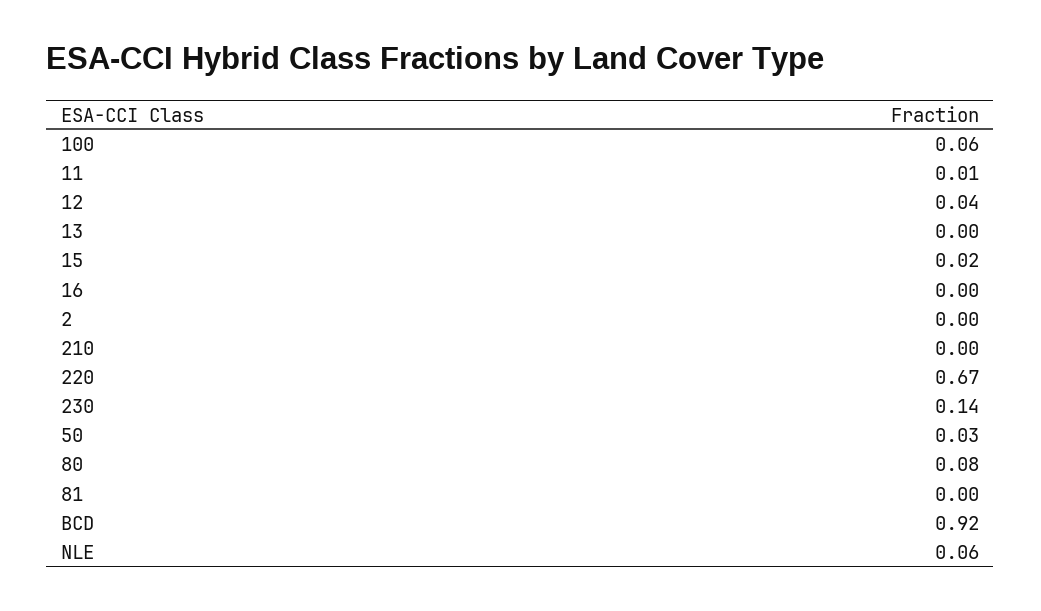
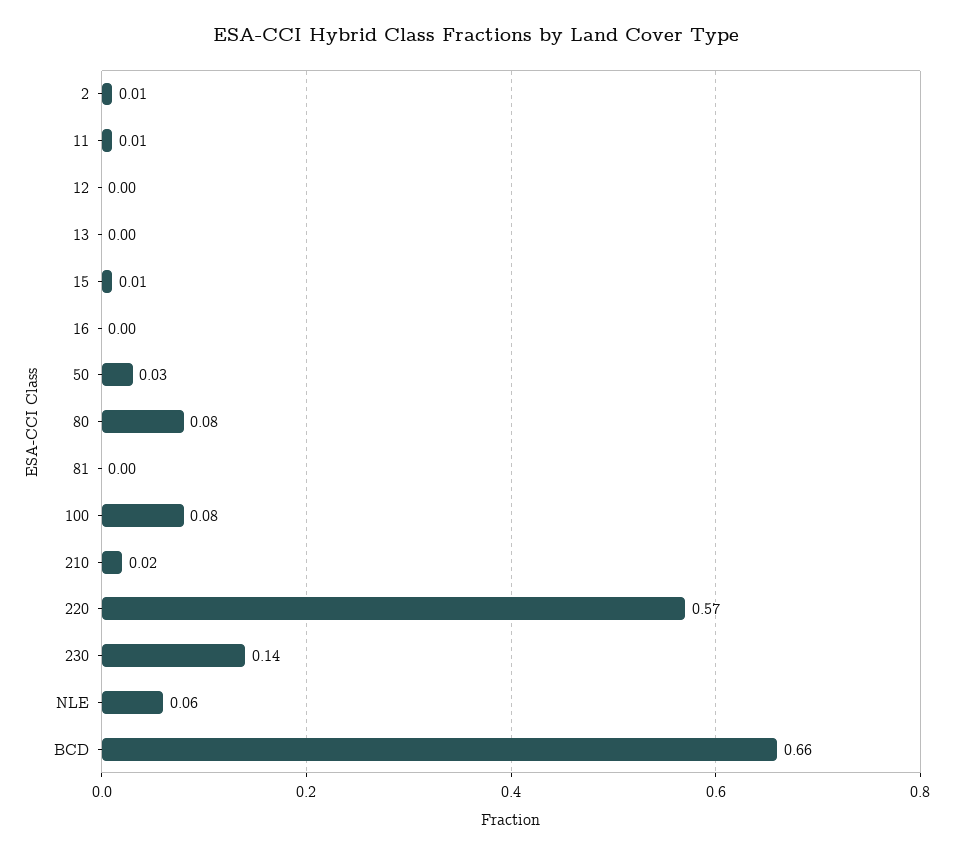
100: 0.06 -> 0.08
12: 0.04 -> 0
15: 0.02 -> 0.01
2: 0 -> 0.01
210: 0 -> 0.02
220: 0.67 -> 0.57
BCD: 0.92 -> 0.66

